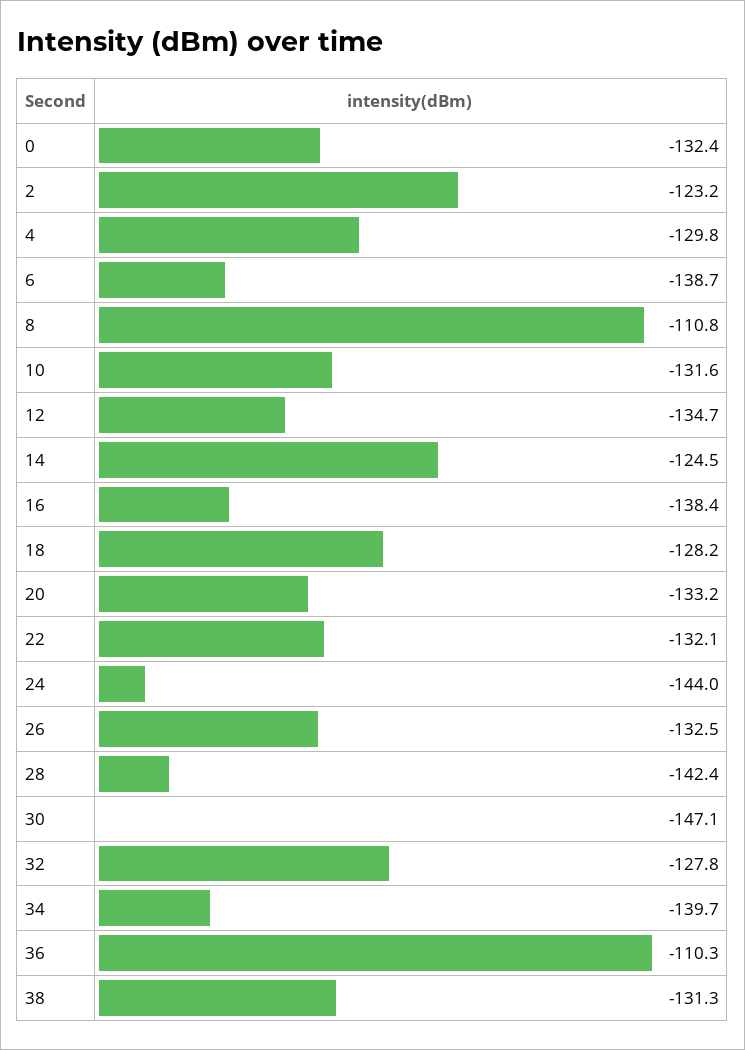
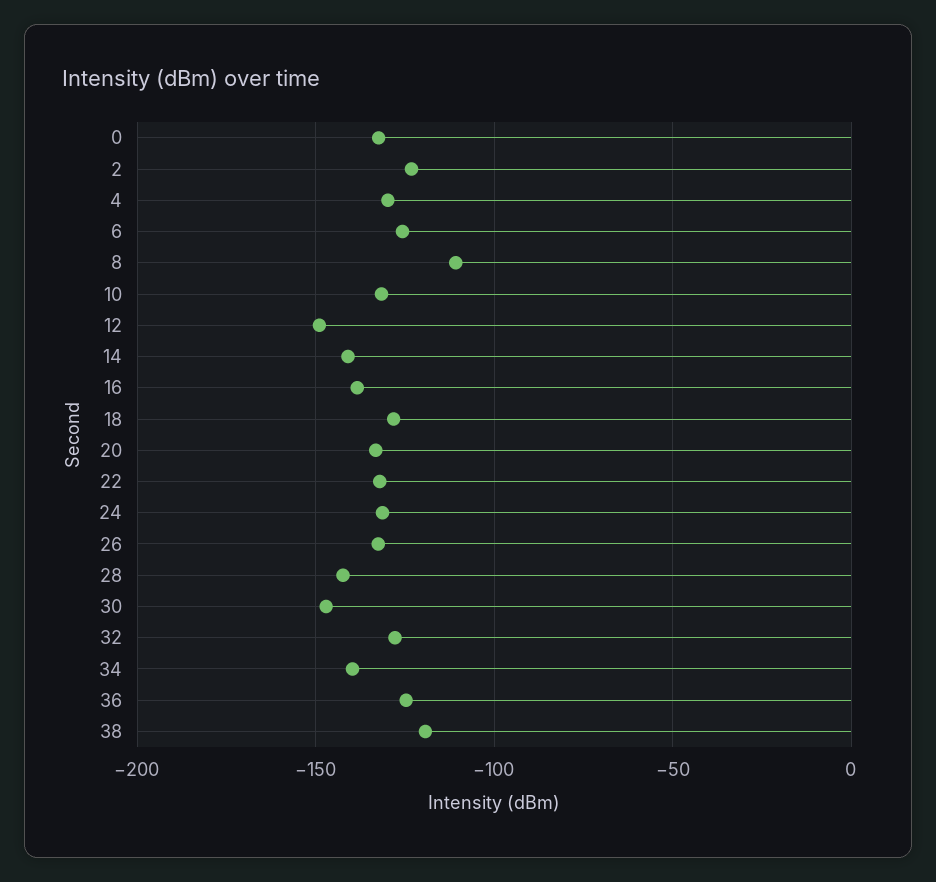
6: -138.7 -> -125
12: -134.7 -> -150
14: -124.5 -> -140
24: -144 -> -130
36: -110.3 -> -125
38: -131.3 -> -120

